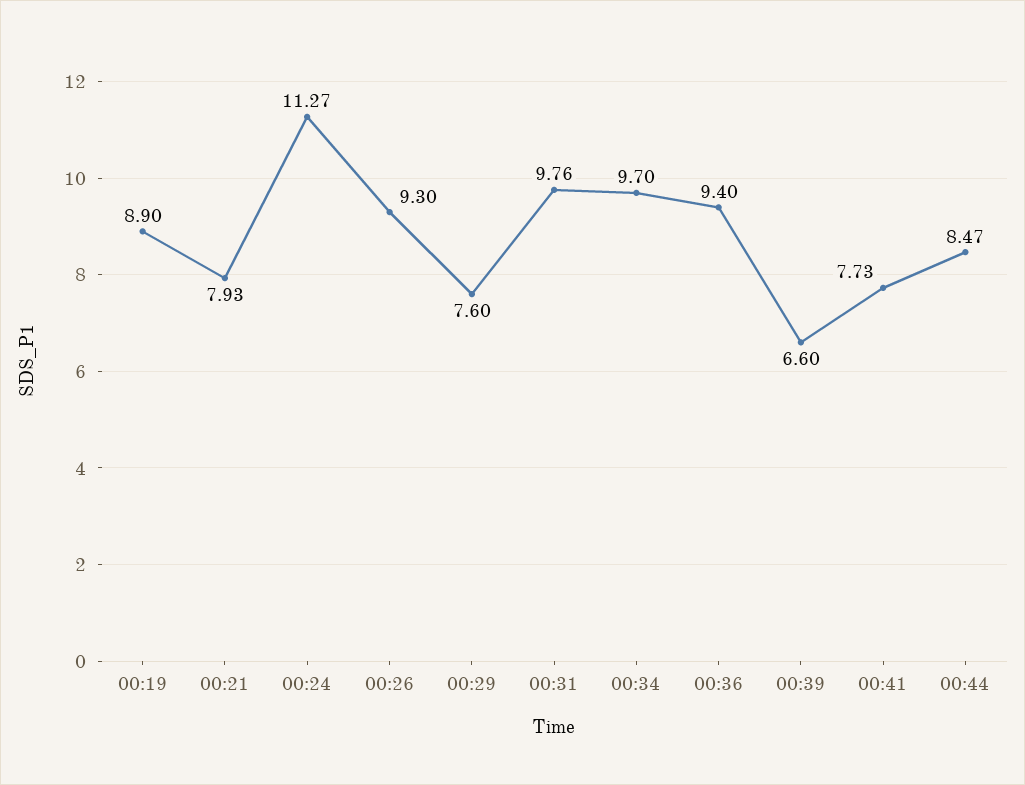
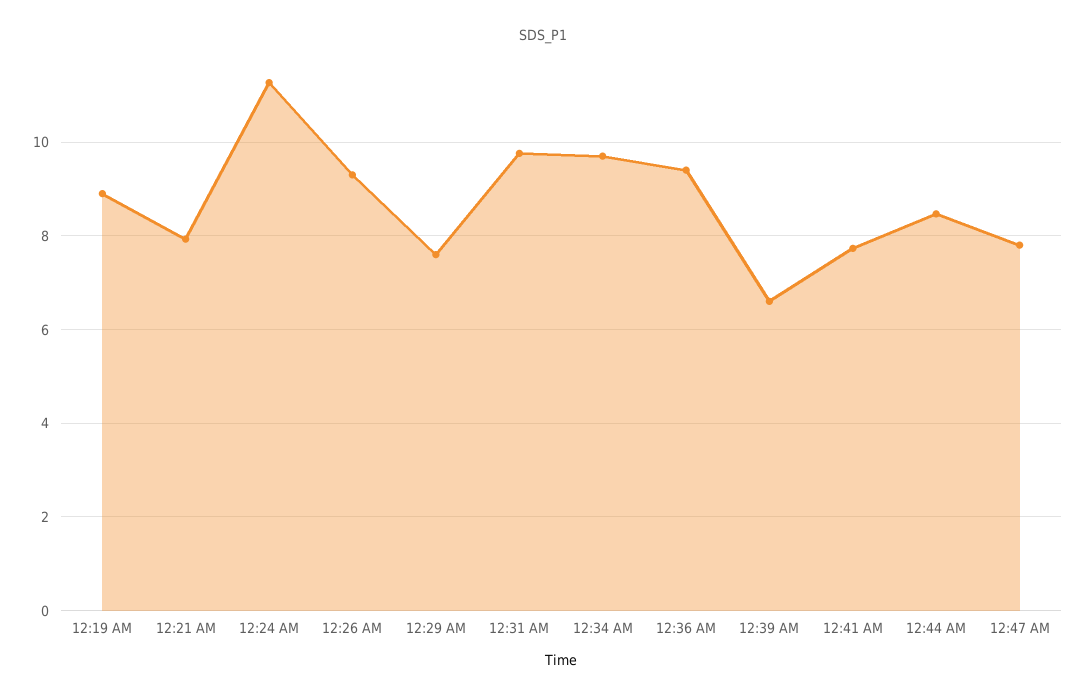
12:47 AM: none -> 7.8

